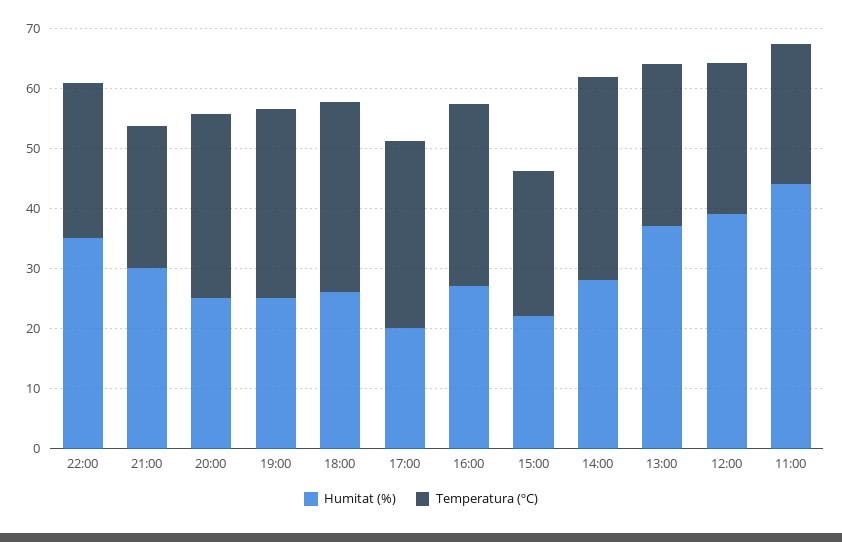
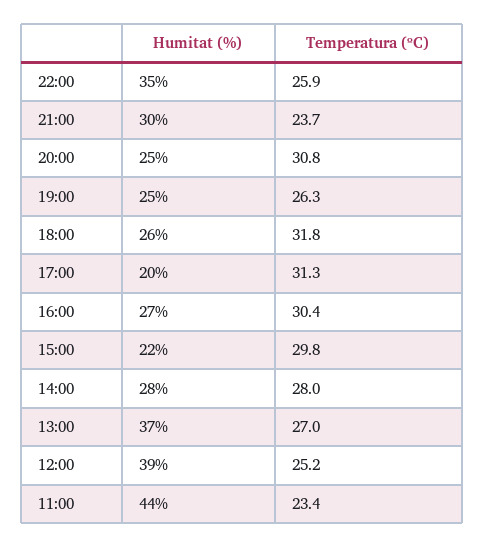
Temperatura (ºC), 19:00: 32 -> 26.3
Temperatura (ºC), 15:00: 24 -> 29.8
Temperatura (ºC), 14:00: 34 -> 28

